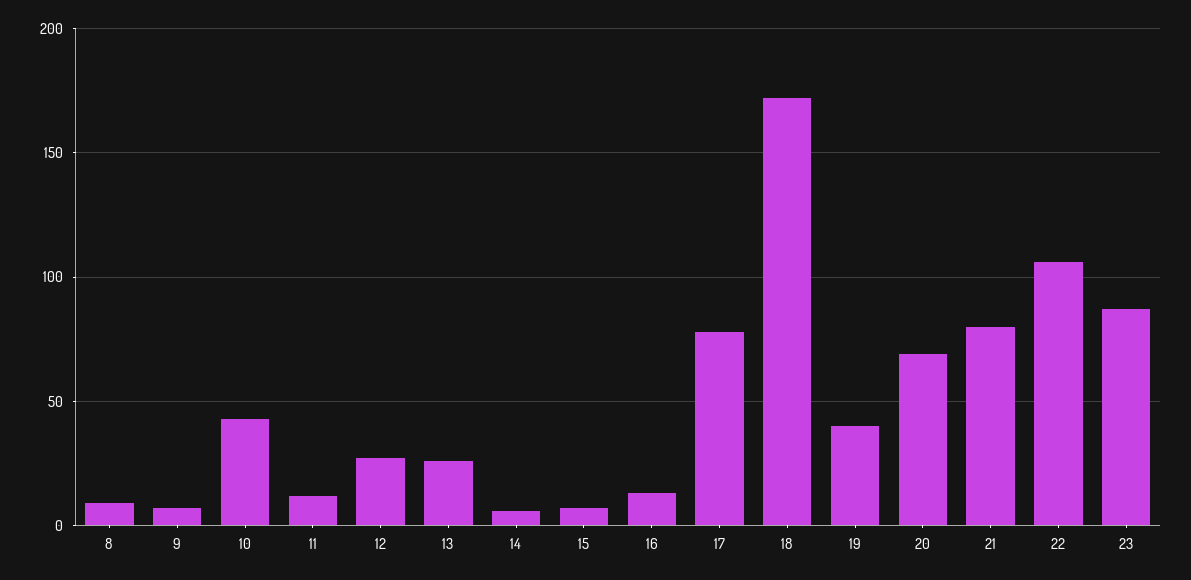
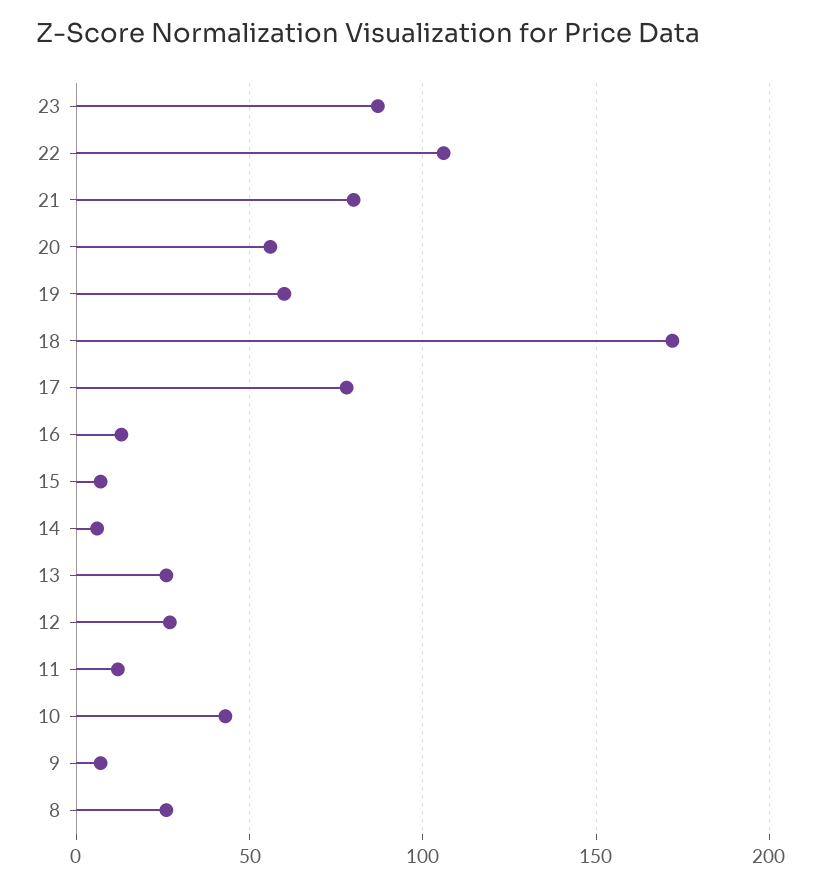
8: 10 -> 25
19: 40 -> 60
20: 70 -> 55

